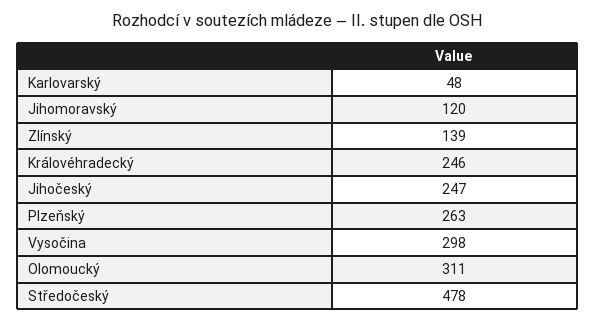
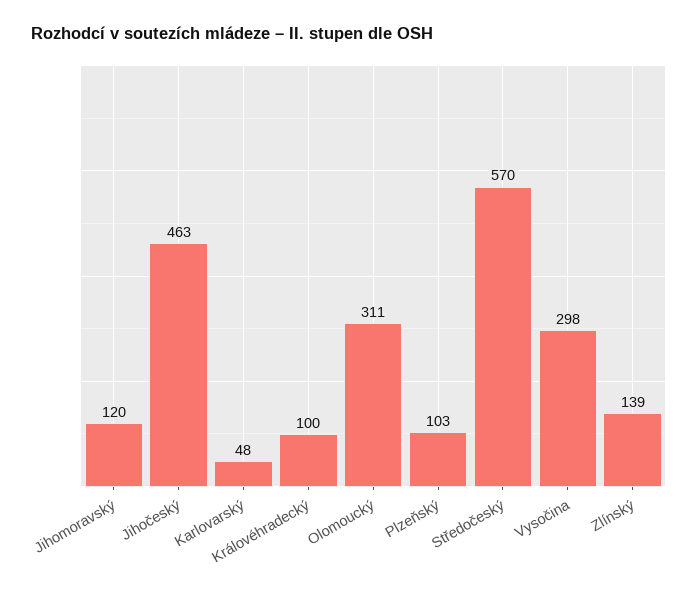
Královéhradecký: 246 -> 100
Jihočeský: 247 -> 463
Plzeňský: 263 -> 103
Středočeský: 478 -> 570

